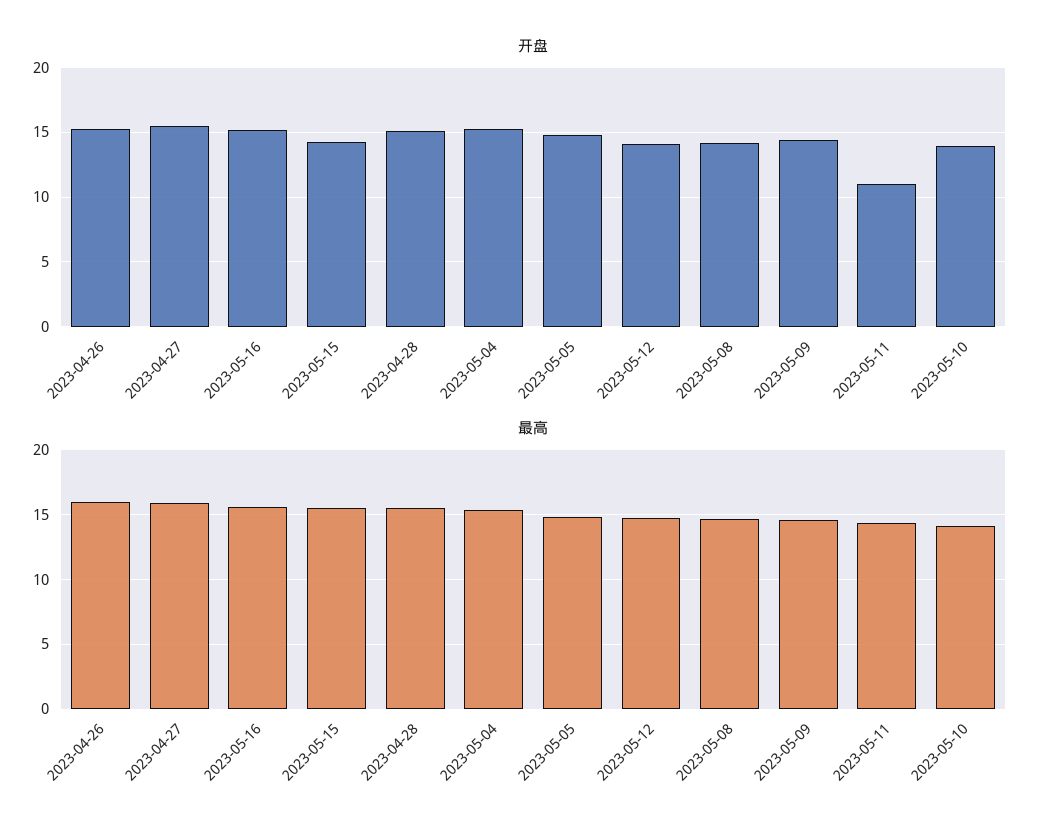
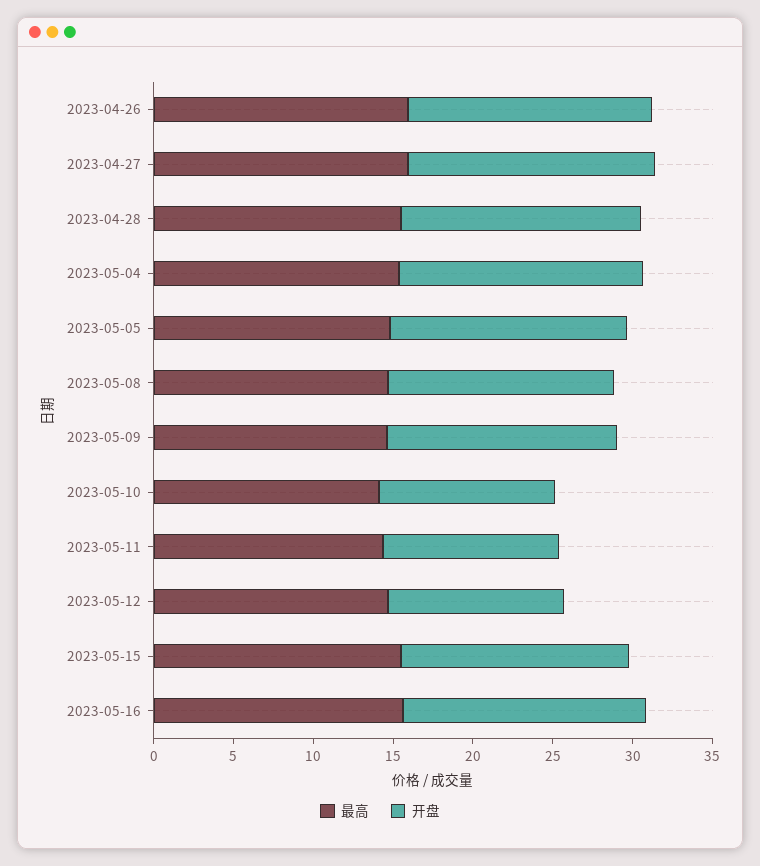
开盘, 2023-05-12: 14 -> 11
开盘, 2023-05-10: 14 -> 11

